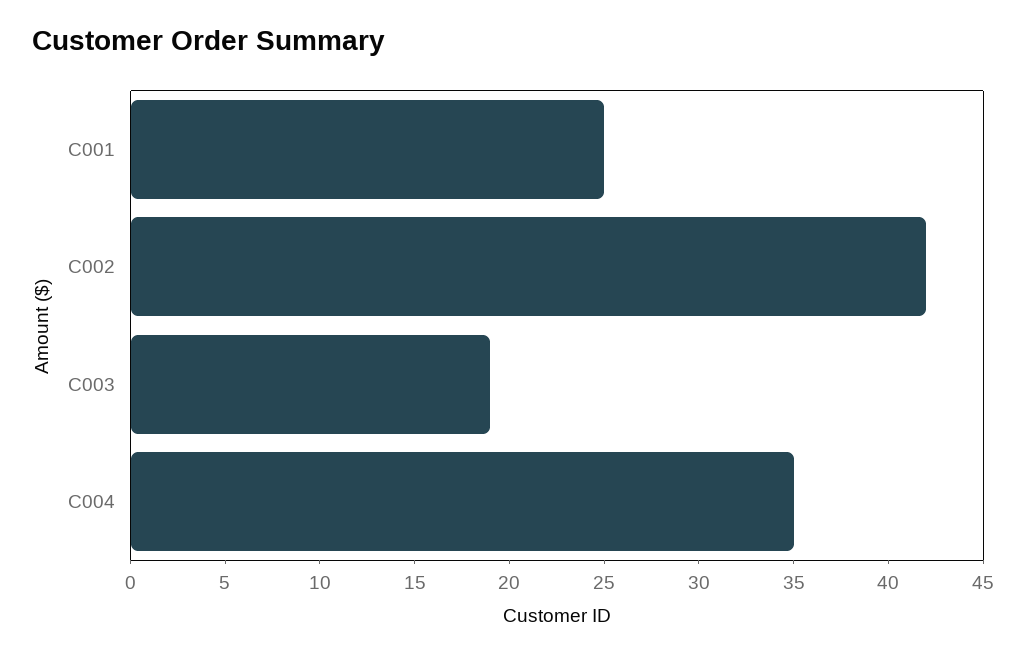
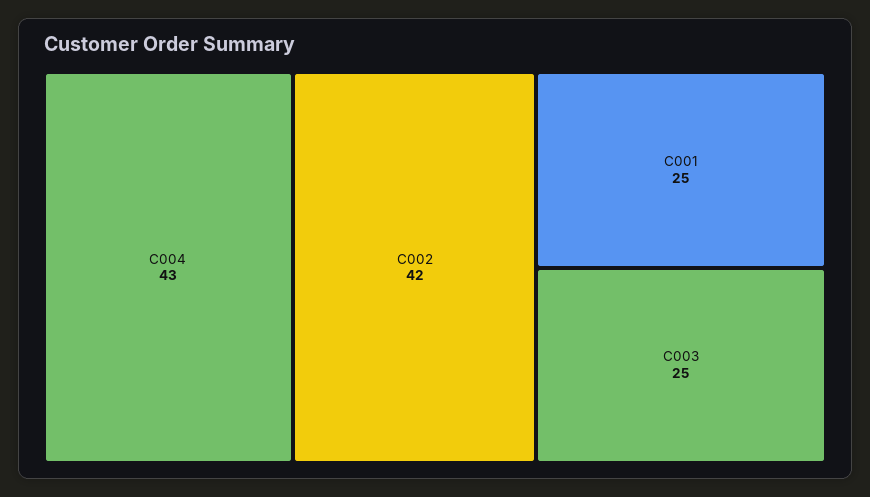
C003: 19 -> 25
C004: 35 -> 43

